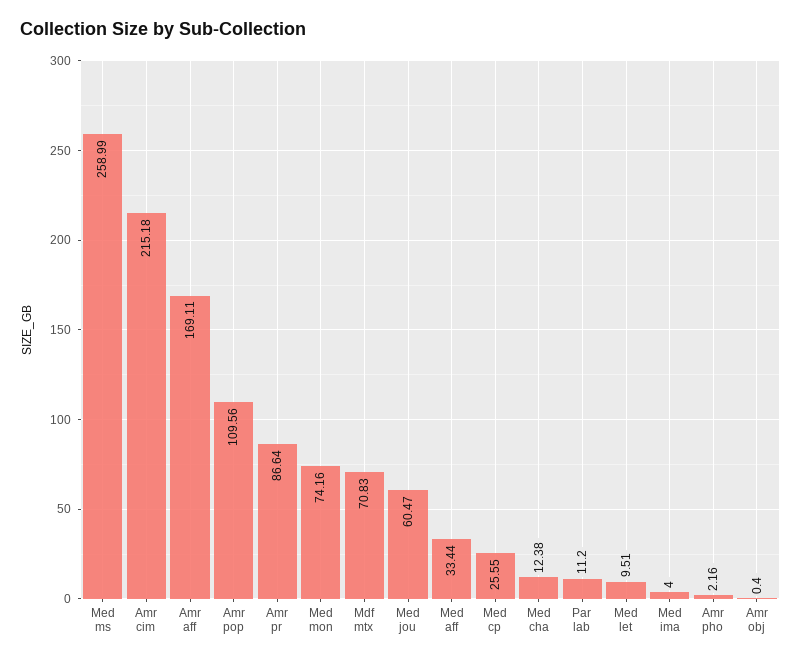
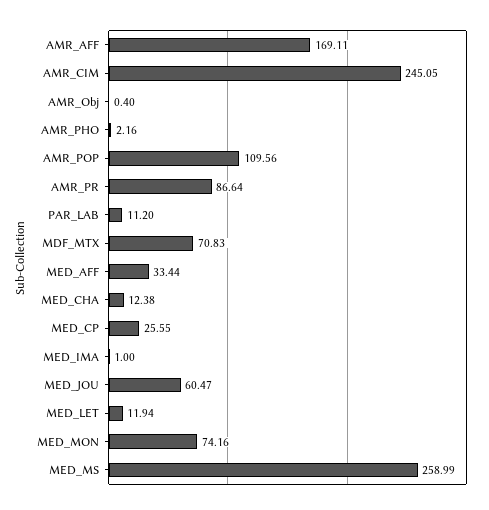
Amr cim: 215.18 -> 245.05
Med let: 9.51 -> 11.94
Med ima: 4 -> 1

